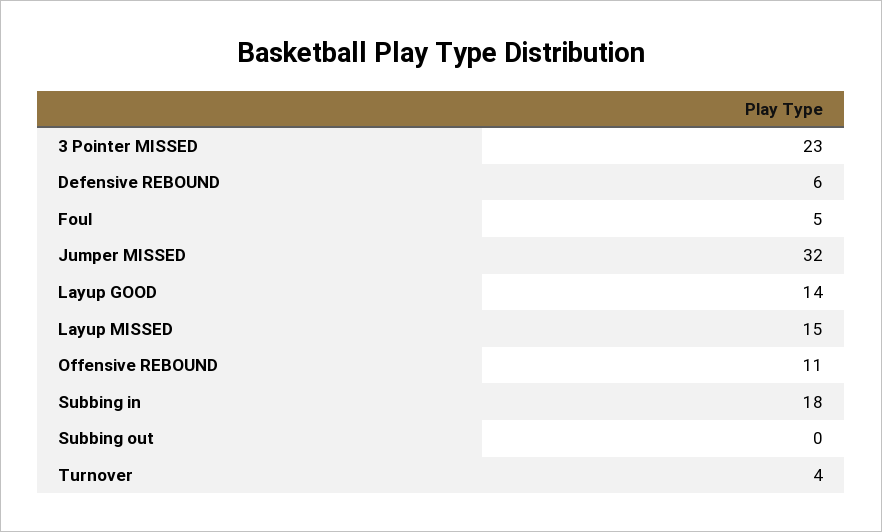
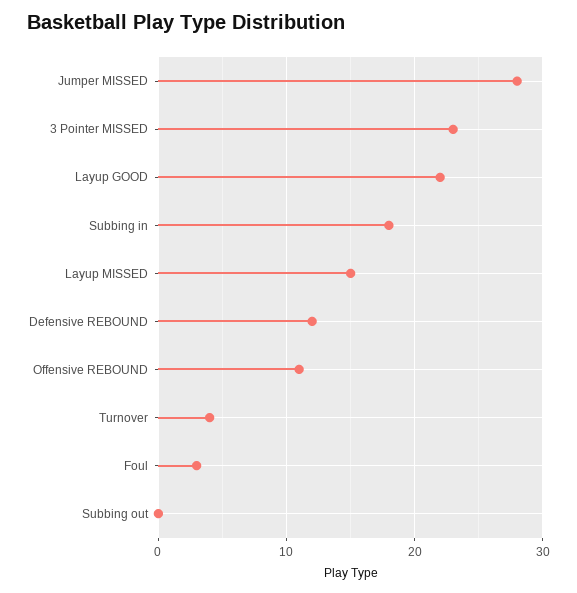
Defensive REBOUND: 6 -> 12
Foul: 5 -> 3
Jumper MISSED: 32 -> 28
Layup GOOD: 14 -> 22

